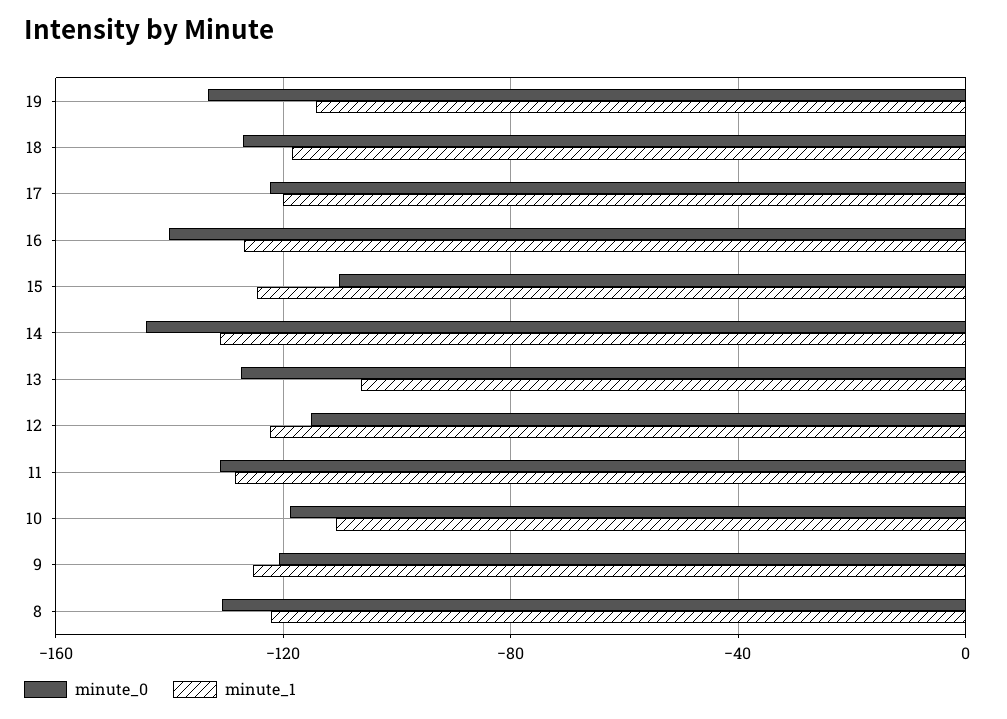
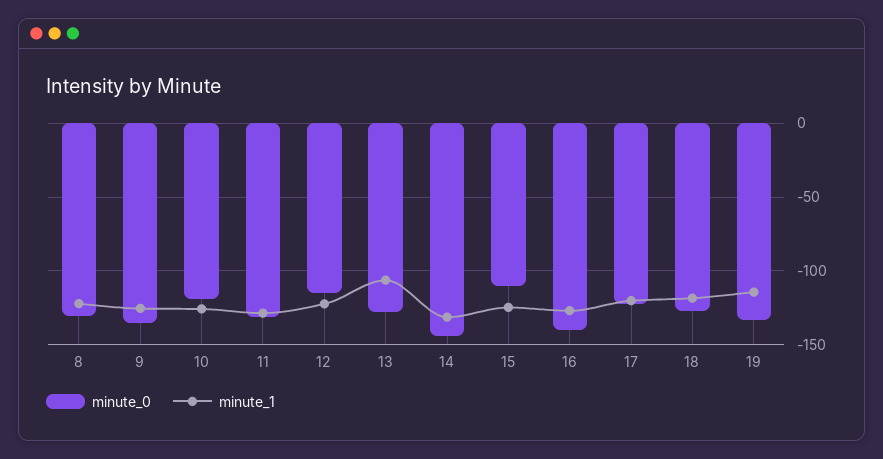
minute_1, 10: -110 -> -125
minute_0, 9: -120 -> -135

